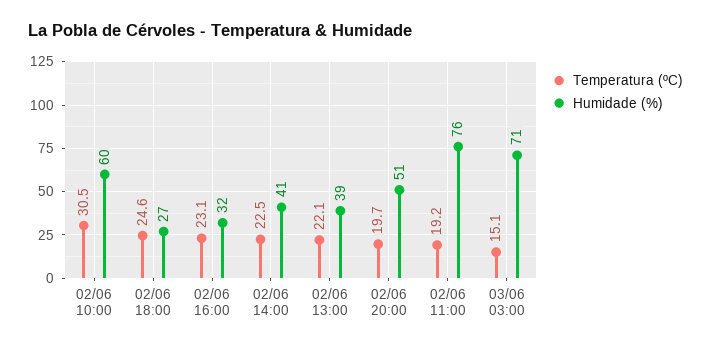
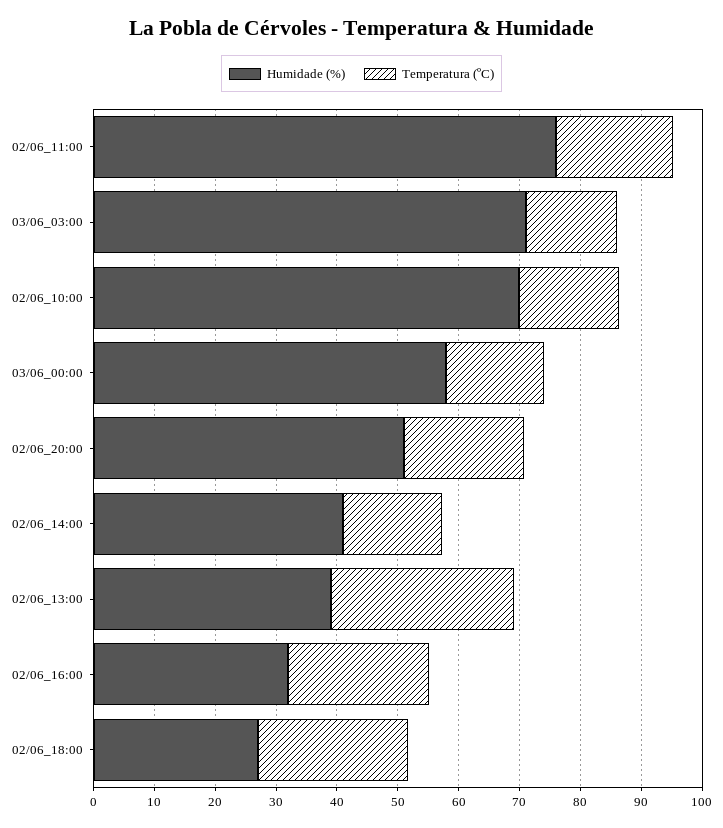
Temperatura (ºC), 02/06 10:00: 30.5 -> 16
Humidade (%), 02/06 10:00: 60 -> 70
Temperatura (ºC), 02/06 14:00: 22.5 -> 16
Temperatura (ºC), 02/06 13:00: 22.1 -> 30
Humidade (%), 03/06_00:00: none -> 58
Temperatura (ºC), 03/06_00:00: none -> 16

